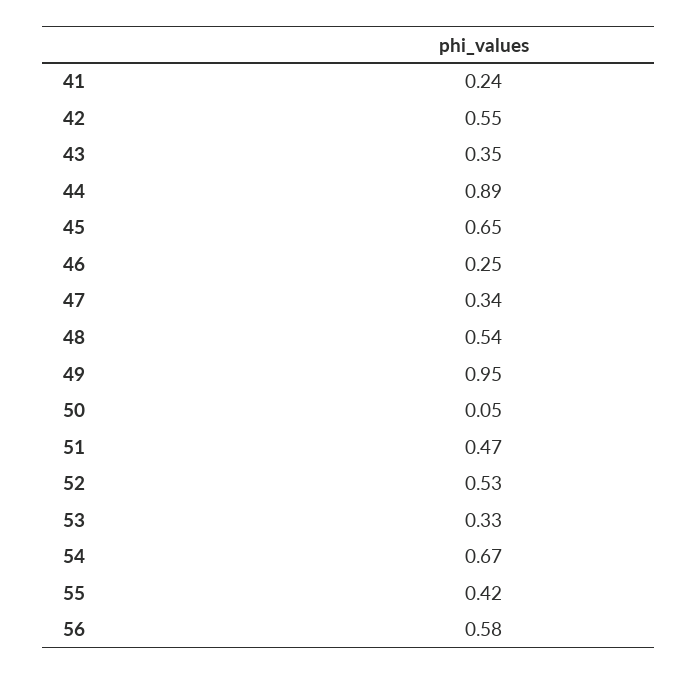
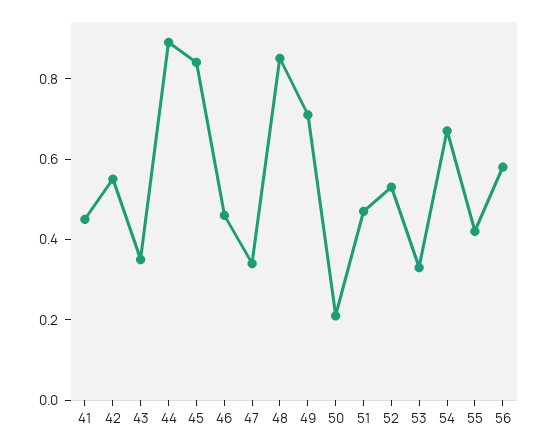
41: 0.24 -> 0.45
45: 0.65 -> 0.85
46: 0.25 -> 0.45
48: 0.54 -> 0.85
49: 0.95 -> 0.7
50: 0.05 -> 0.2

